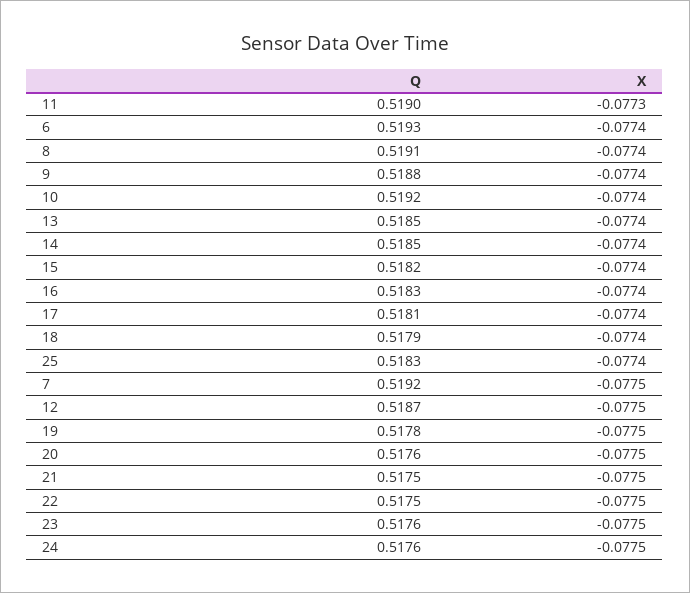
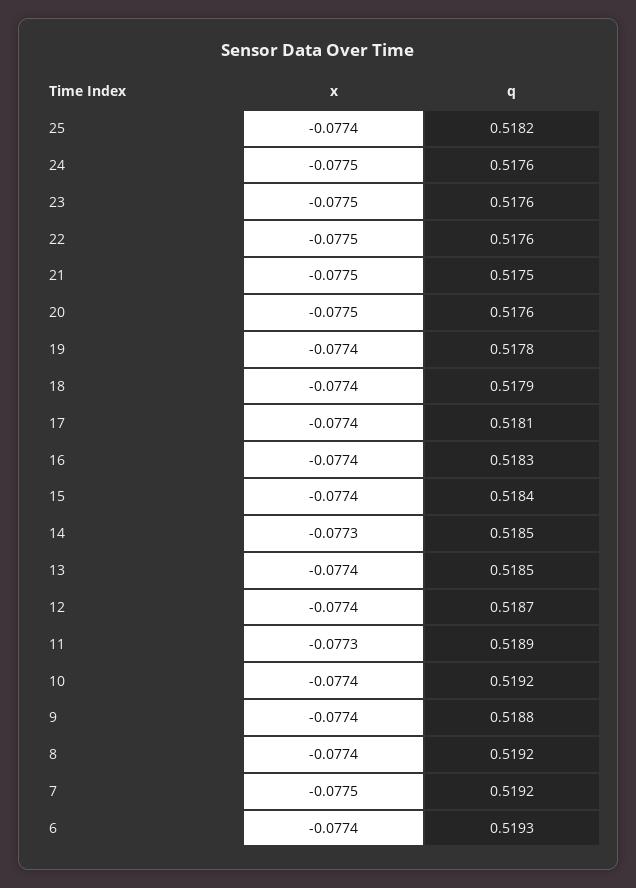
Q, 11: 0.519 -> 0.5189
Q, 8: 0.5191 -> 0.5192
X, 14: -0.0774 -> -0.0773
Q, 15: 0.5182 -> 0.5184
Q, 25: 0.5183 -> 0.5182
X, 12: -0.0775 -> -0.0774
X, 19: -0.0775 -> -0.0774
Q, 22: 0.5175 -> 0.5176

